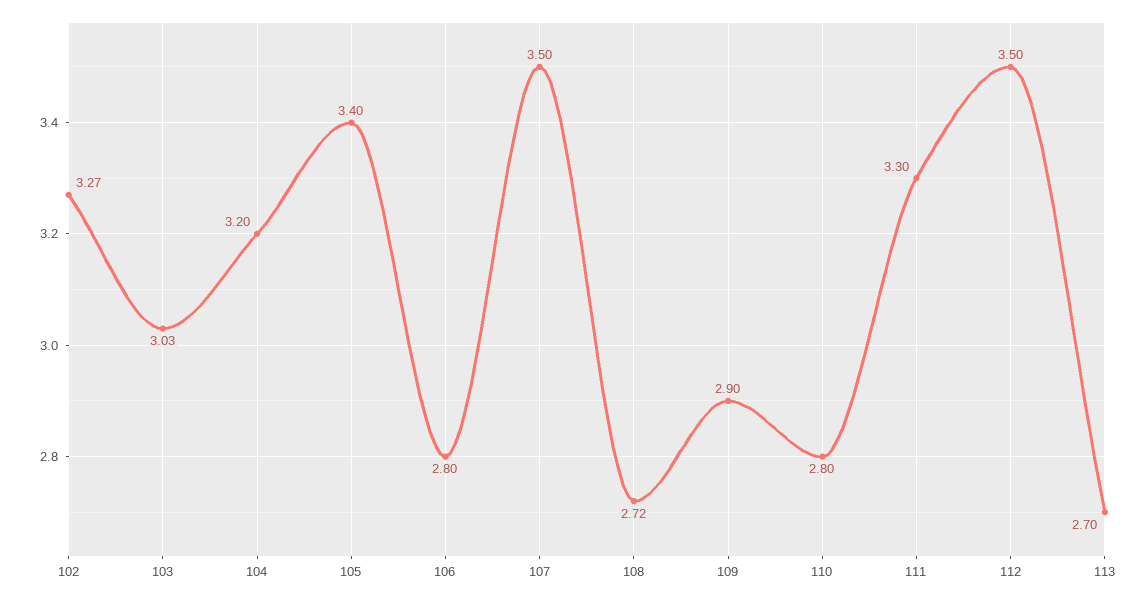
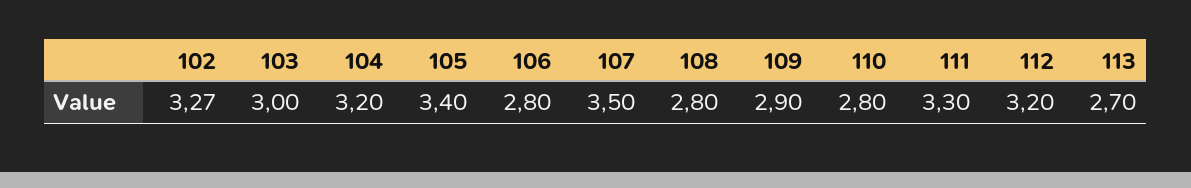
103: 3.03 -> 3
108: 2.72 -> 2.8
112: 3.5 -> 3.2

